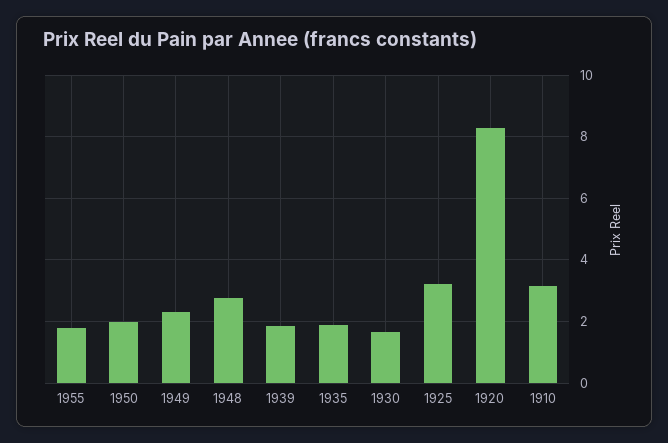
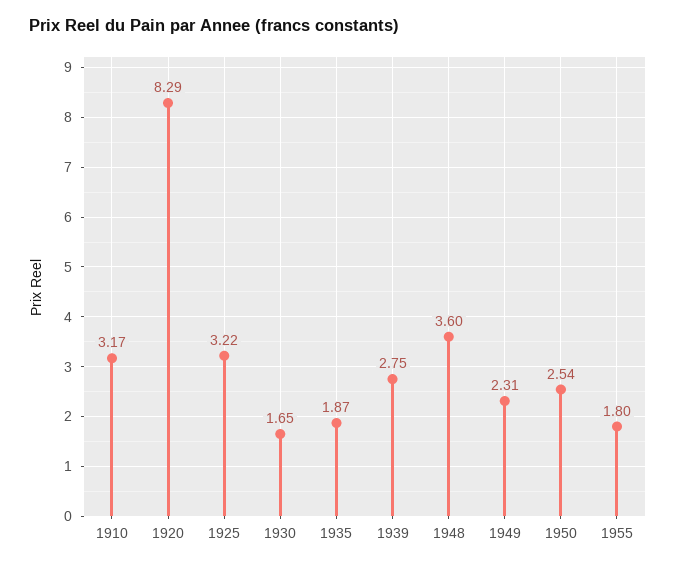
1950: 2 -> 2.54
1948: 2.8 -> 3.6
1939: 1.8 -> 2.75

